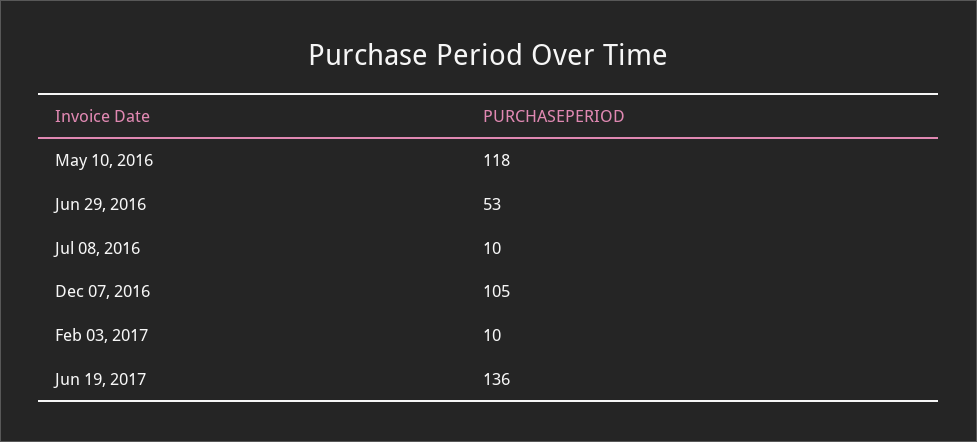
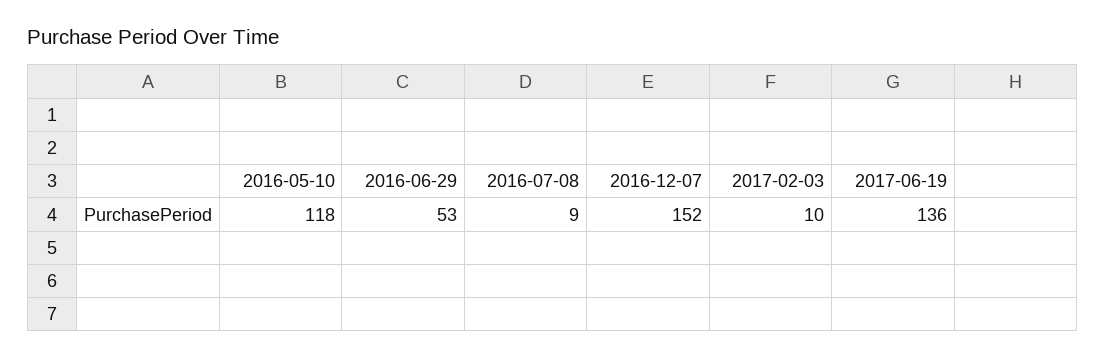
Jul 08, 2016: 10 -> 9
Dec 07, 2016: 105 -> 152

